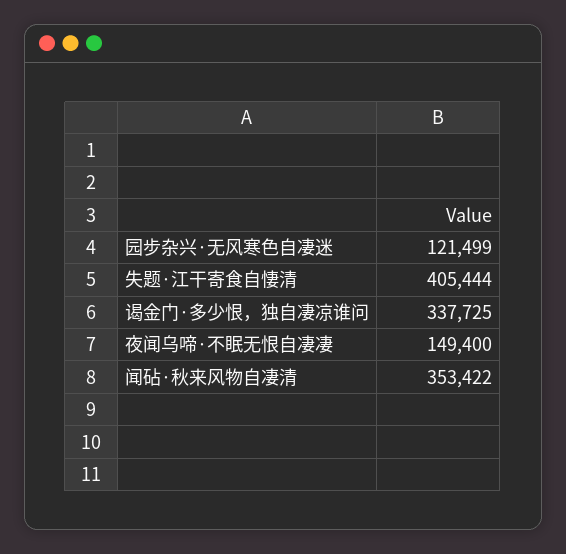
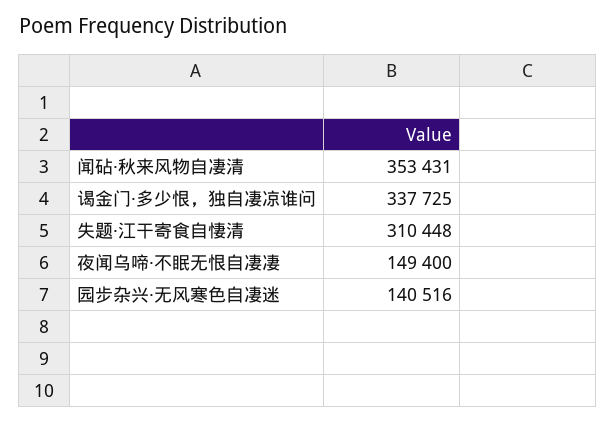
园步杂兴·无风寒色自凄迷: 121499 -> 140516
失题·江干寄食自悽清: 405444 -> 310448
闻砧·秋来风物自凄清: 353422 -> 353431

